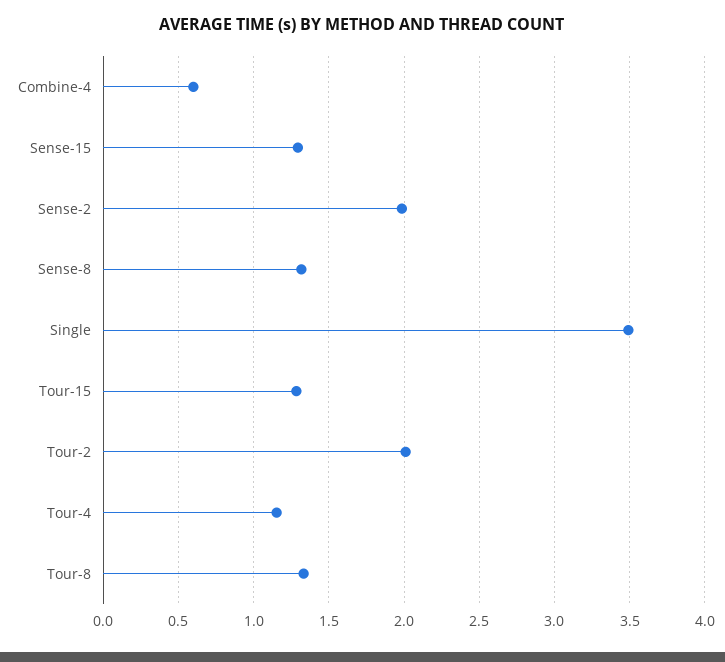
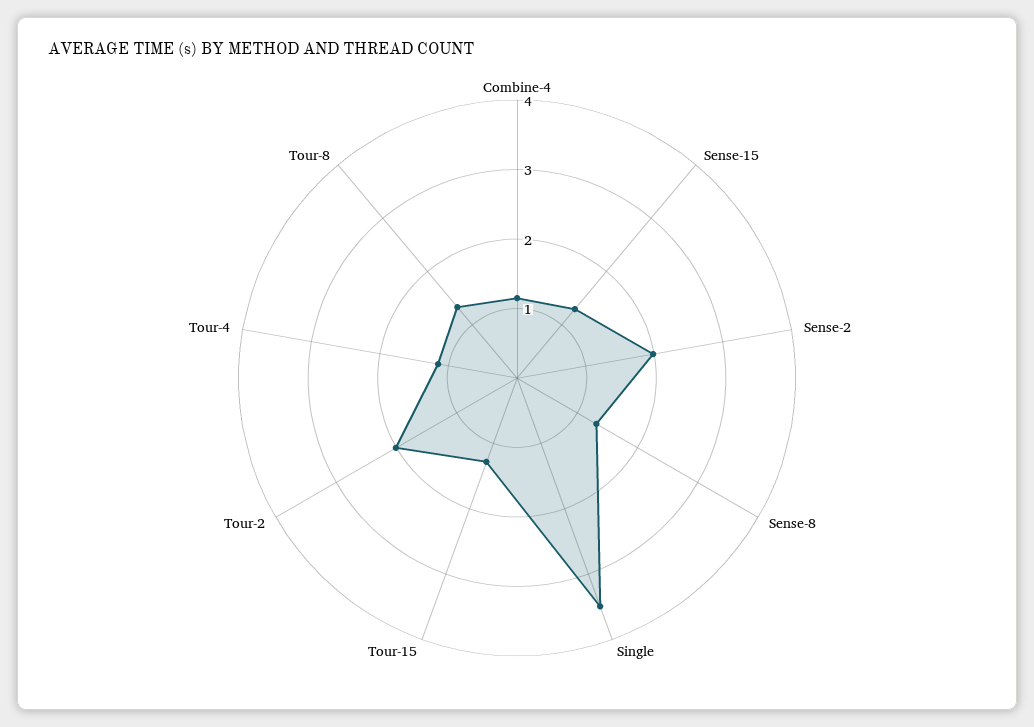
Combine-4: 0.6 -> 1.2

